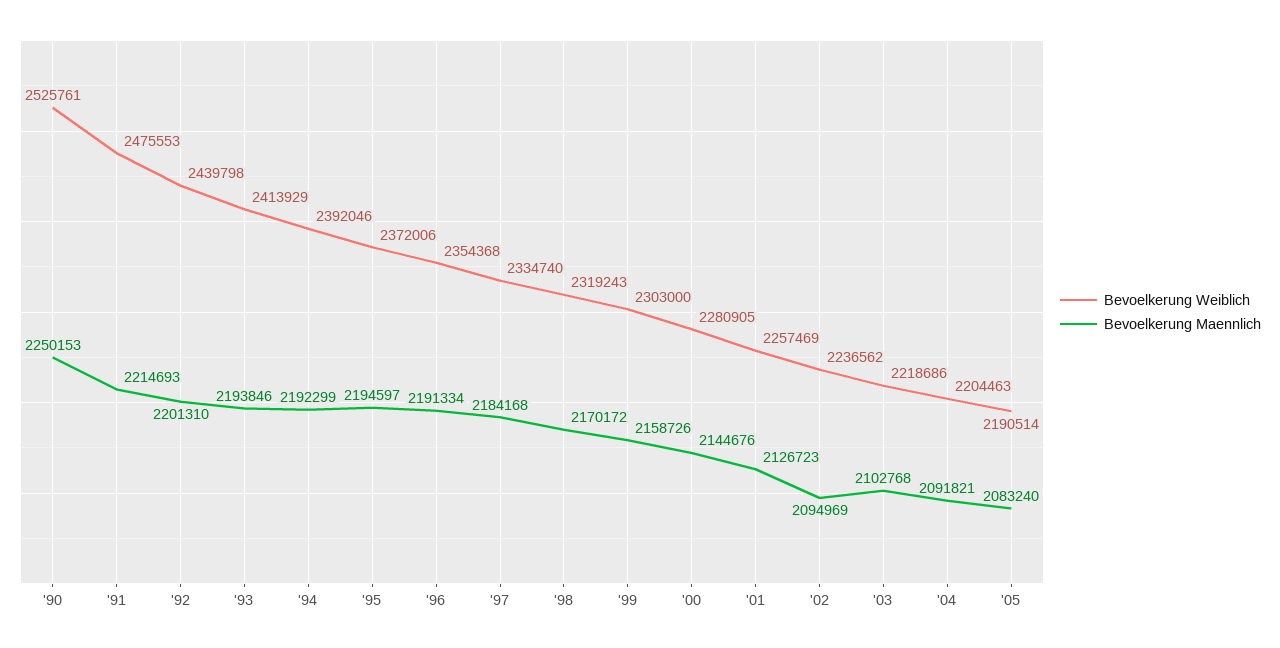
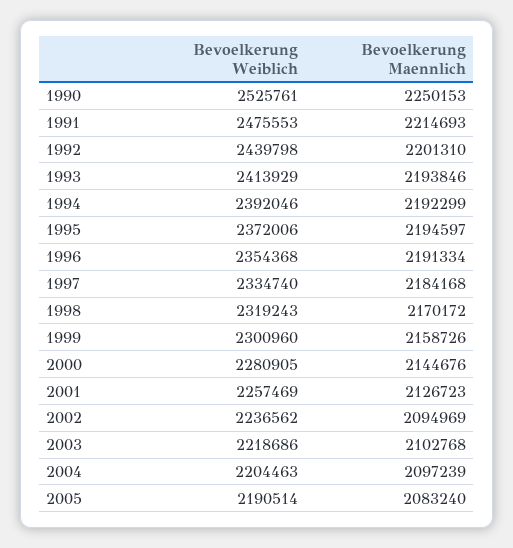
Bevoelkerung Weiblich, '99: 2303000 -> 2300960
Bevoelkerung Maennlich, '04: 2091821 -> 2097239

